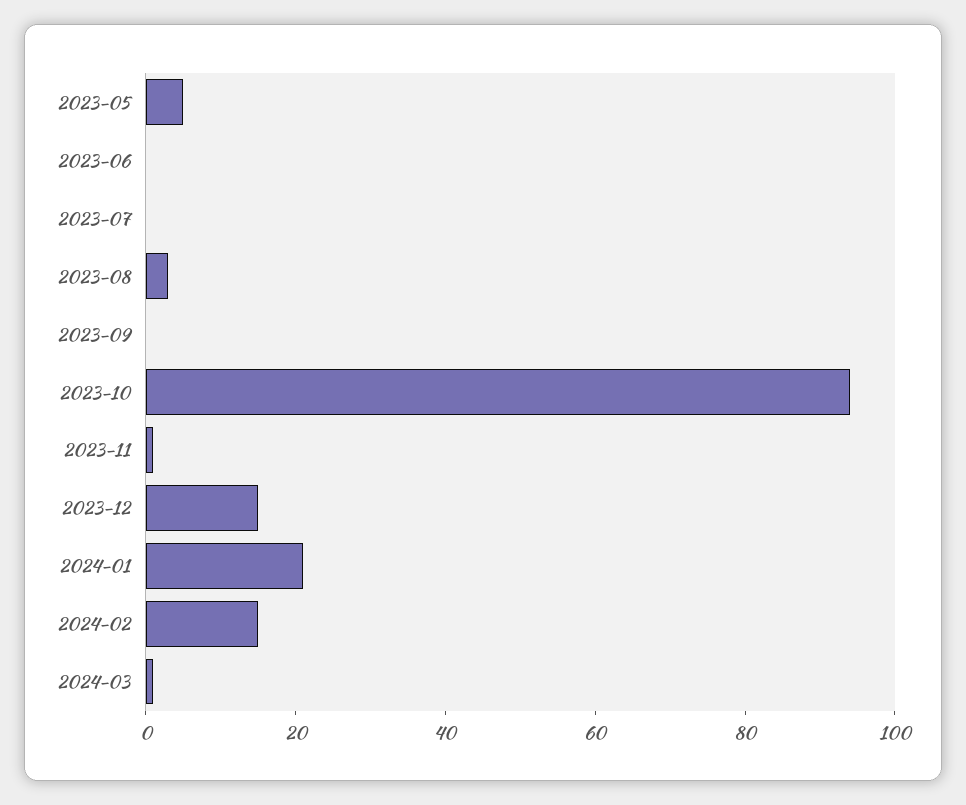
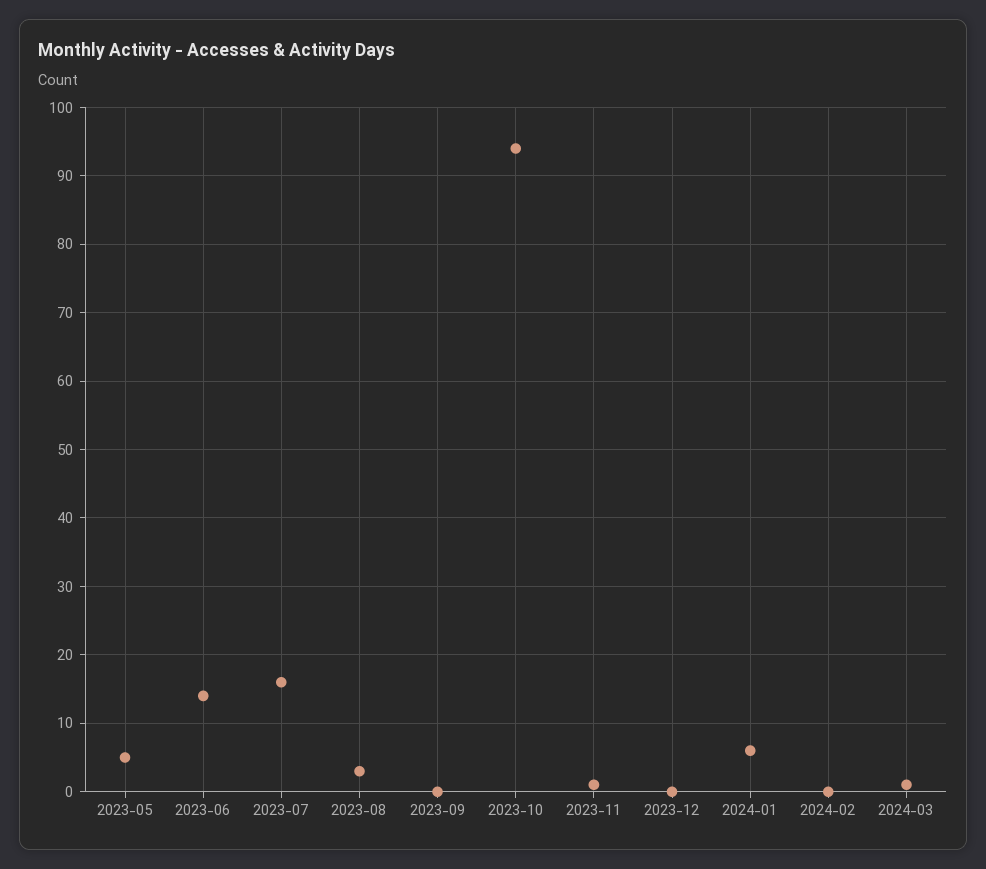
2023-06: 0 -> 14
2023-07: 0 -> 16
2023-12: 15 -> 0
2024-01: 20 -> 6
2024-02: 15 -> 0

